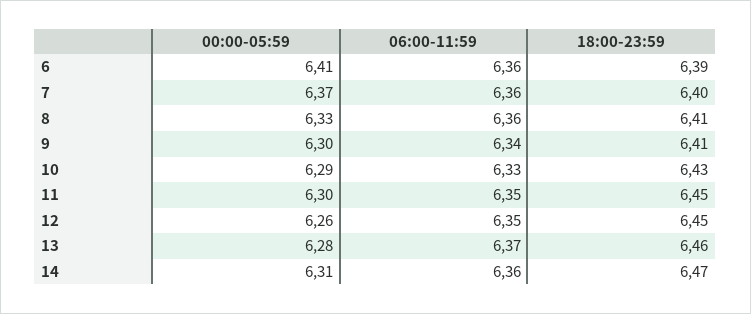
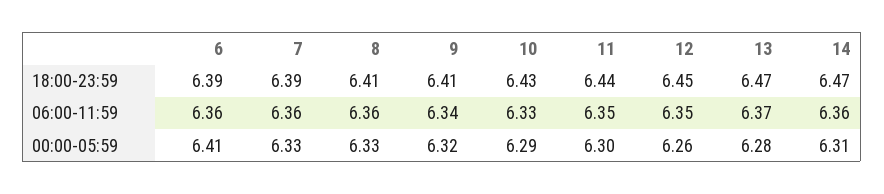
00:00-05:59, 7: 6.37 -> 6.33
18:00-23:59, 7: 6.4 -> 6.39
00:00-05:59, 9: 6.3 -> 6.32
18:00-23:59, 11: 6.45 -> 6.44
18:00-23:59, 13: 6.46 -> 6.47

